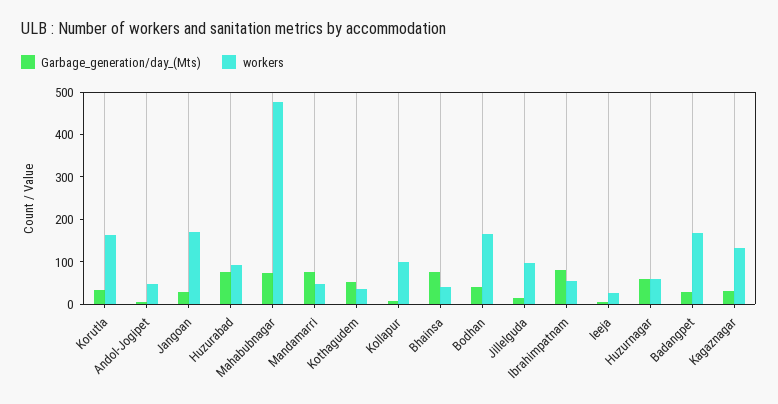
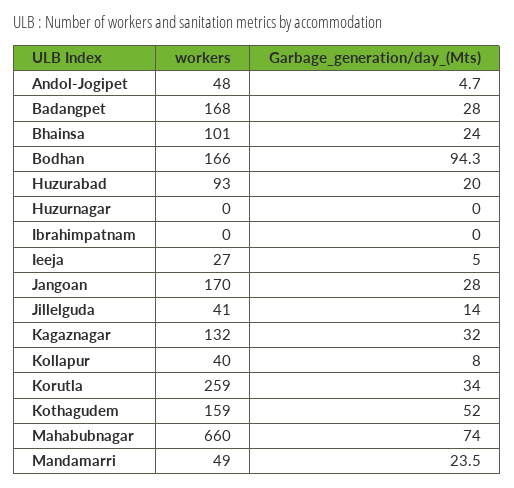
workers, Korutla: 160 -> 259
Garbage_generation/day_(Mts), Huzurabad: 80 -> 20
workers, Mahabubnagar: 480 -> 660
Garbage_generation/day_(Mts), Mandamarri: 80 -> 23.5
workers, Kothagudem: 40 -> 159
workers, Kollapur: 100 -> 40
Garbage_generation/day_(Mts), Bhainsa: 80 -> 24
workers, Bhainsa: 40 -> 101
Garbage_generation/day_(Mts), Bodhan: 40 -> 94.3
workers, Jillelguda: 100 -> 41
Garbage_generation/day_(Mts), Ibrahimpatnam: 80 -> 0
workers, Ibrahimpatnam: 60 -> 0
Garbage_generation/day_(Mts), Huzurnagar: 60 -> 0
workers, Huzurnagar: 60 -> 0

